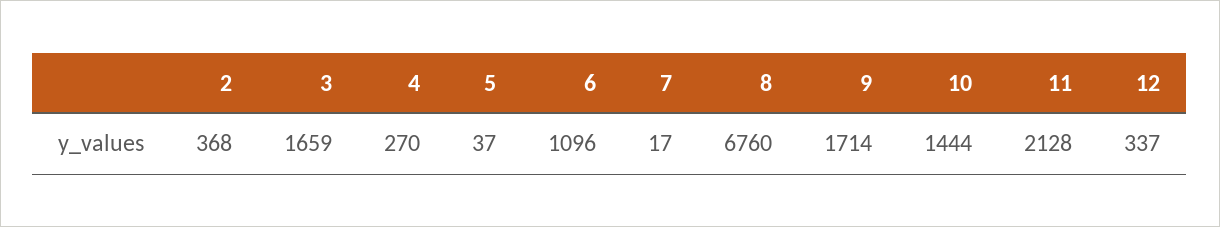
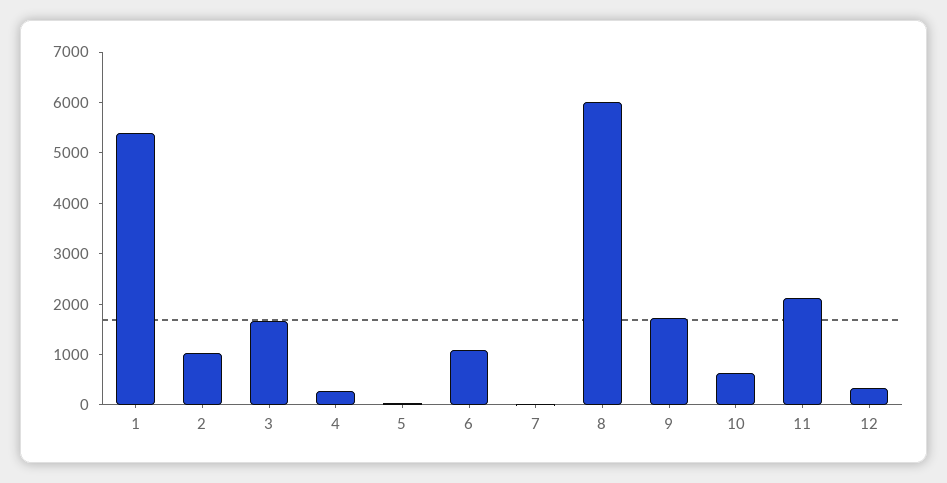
2: 368 -> 1000
8: 6760 -> 6000
10: 1444 -> 600
1: none -> 5400

